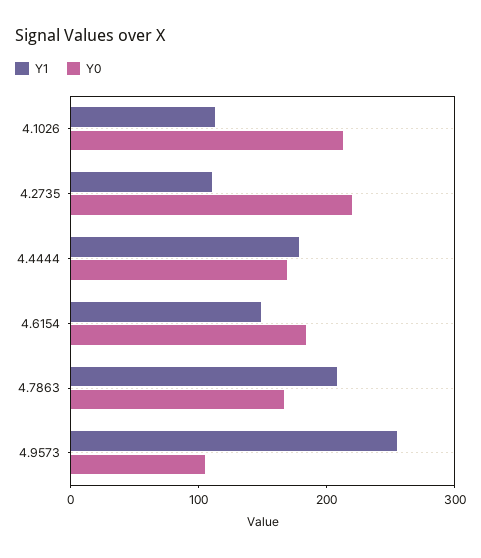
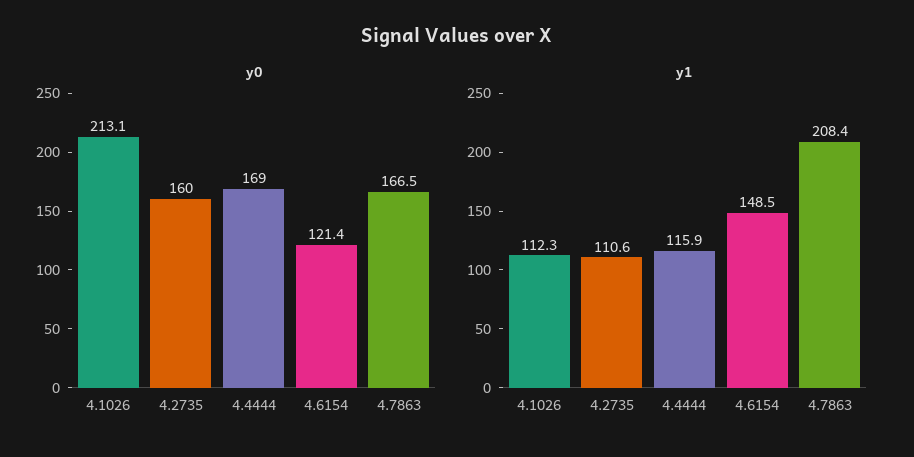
Y0, 4.2735: 220 -> 160
Y1, 4.4444: 180 -> 115.9
Y0, 4.6154: 180 -> 121.4
Y1, 4.9573: 260 -> none
Y0, 4.9573: 100 -> none

